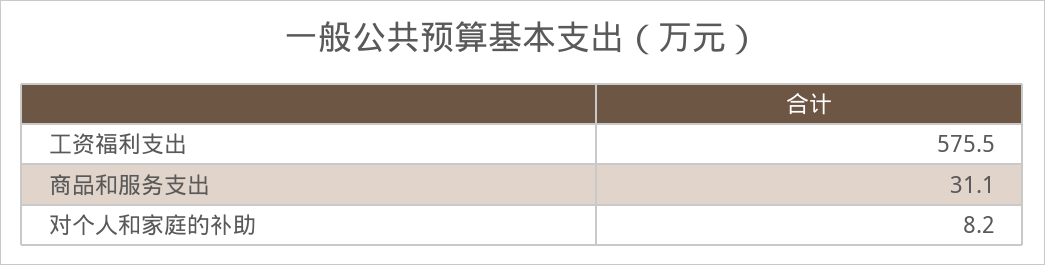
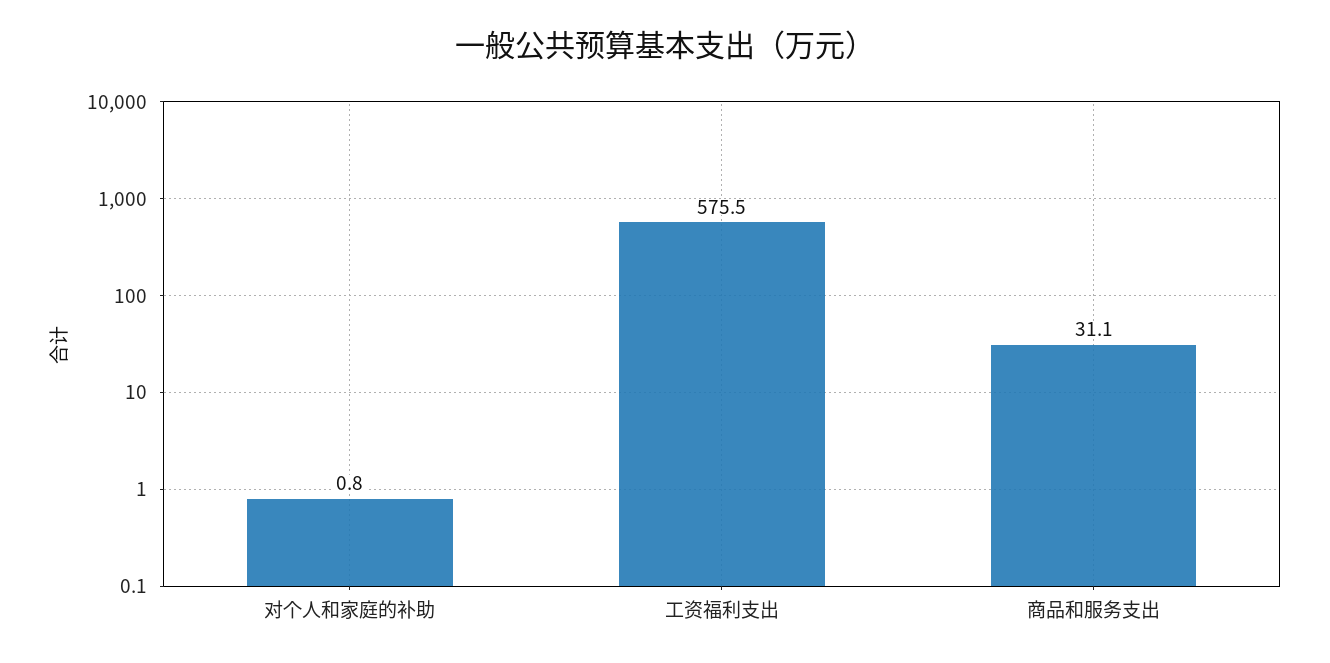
对个人和家庭的补助: 8.2 -> 0.8

